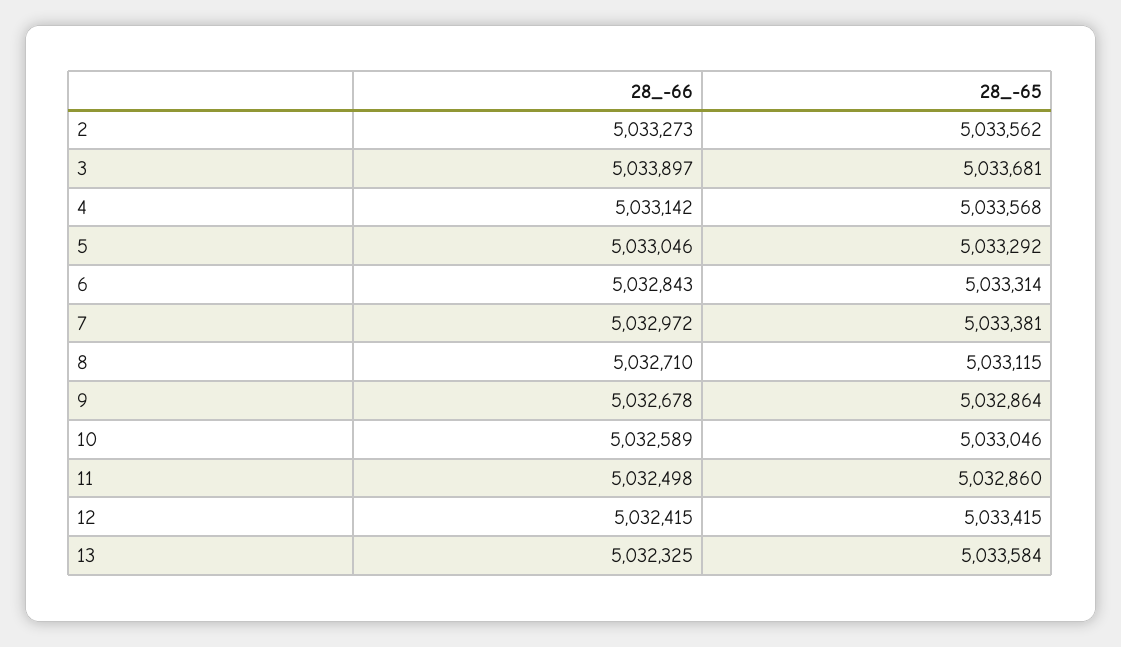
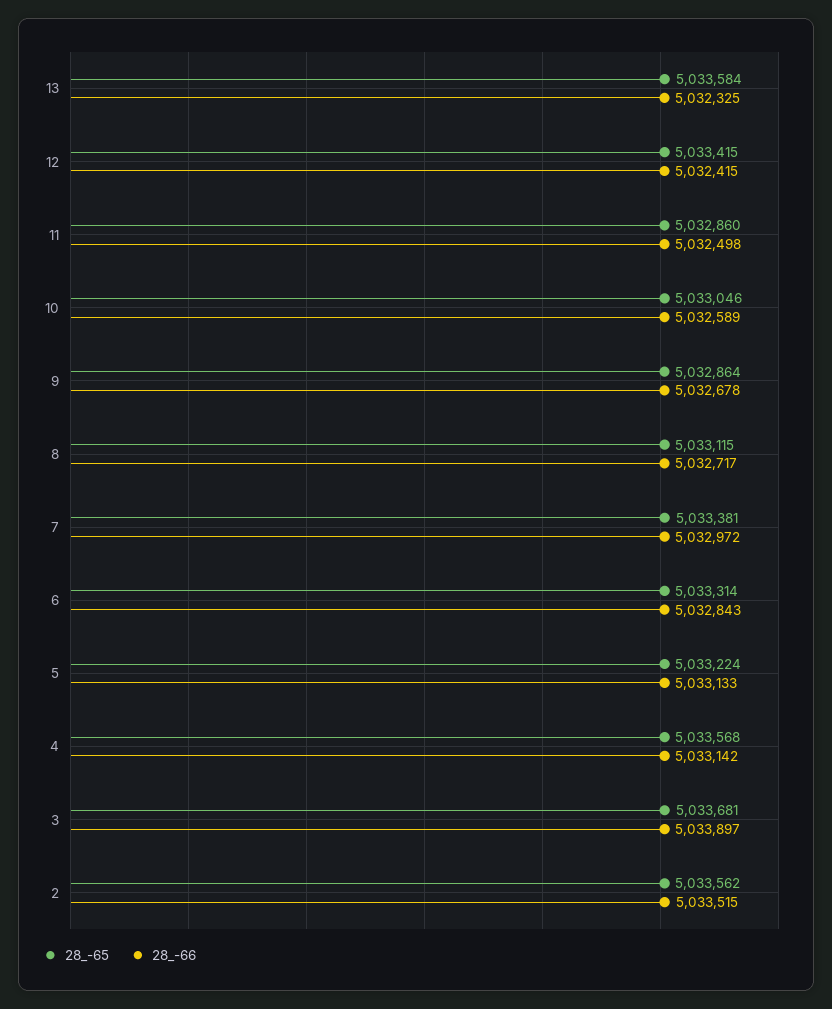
28_-66, 2: 5033273 -> 5033515
28_-66, 5: 5033046 -> 5033133
28_-65, 5: 5033292 -> 5033224
28_-66, 8: 5032710 -> 5032717

